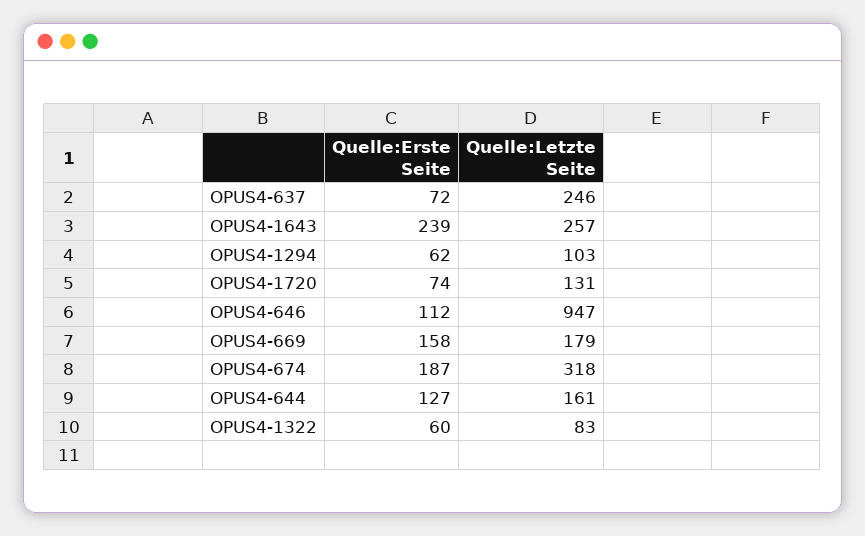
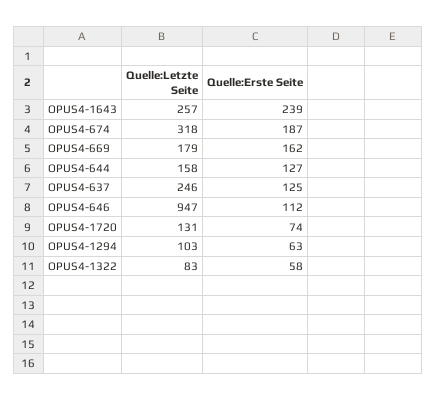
Quelle:Erste Seite, OPUS4-637: 72 -> 125
Quelle:Erste Seite, OPUS4-1294: 62 -> 63
Quelle:Erste Seite, OPUS4-669: 158 -> 162
Quelle:Letzte Seite, OPUS4-644: 161 -> 158
Quelle:Erste Seite, OPUS4-1322: 60 -> 58

